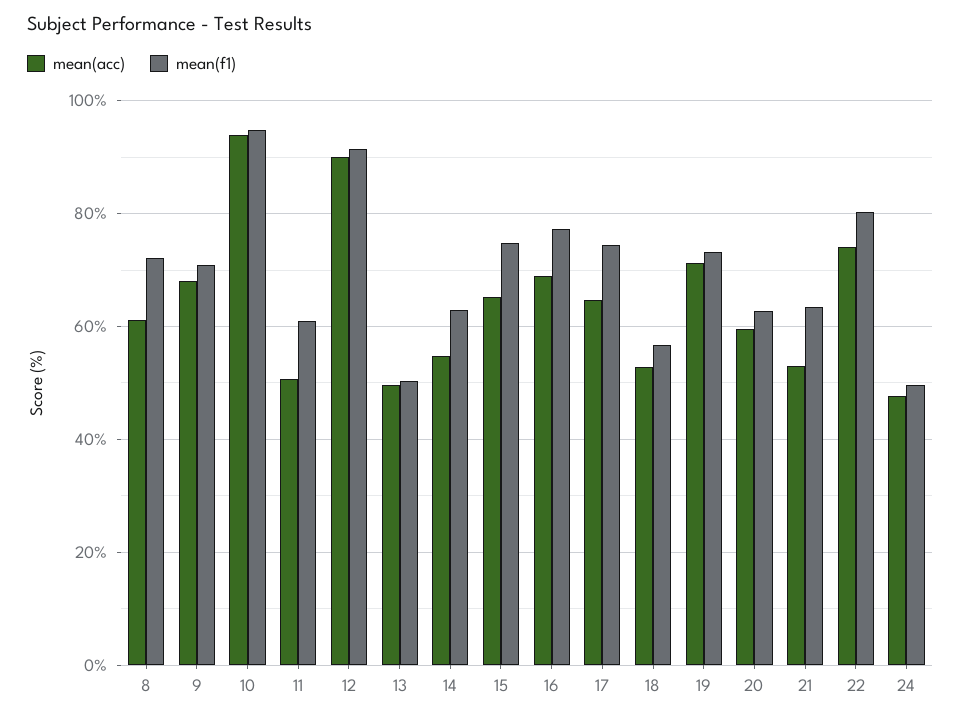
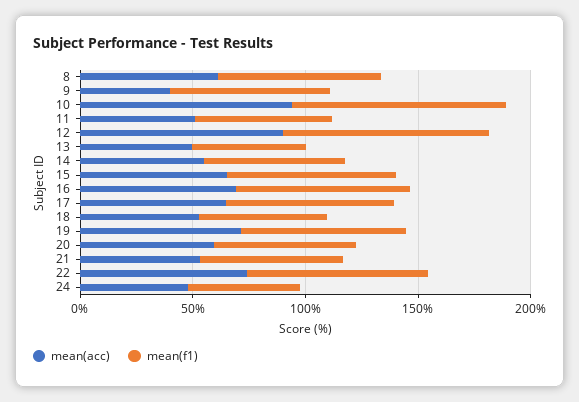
mean(acc), 9: 68 -> 40

